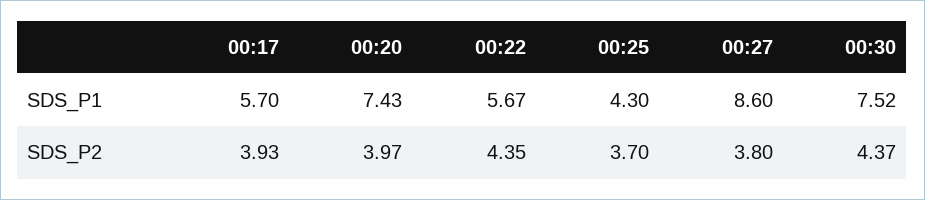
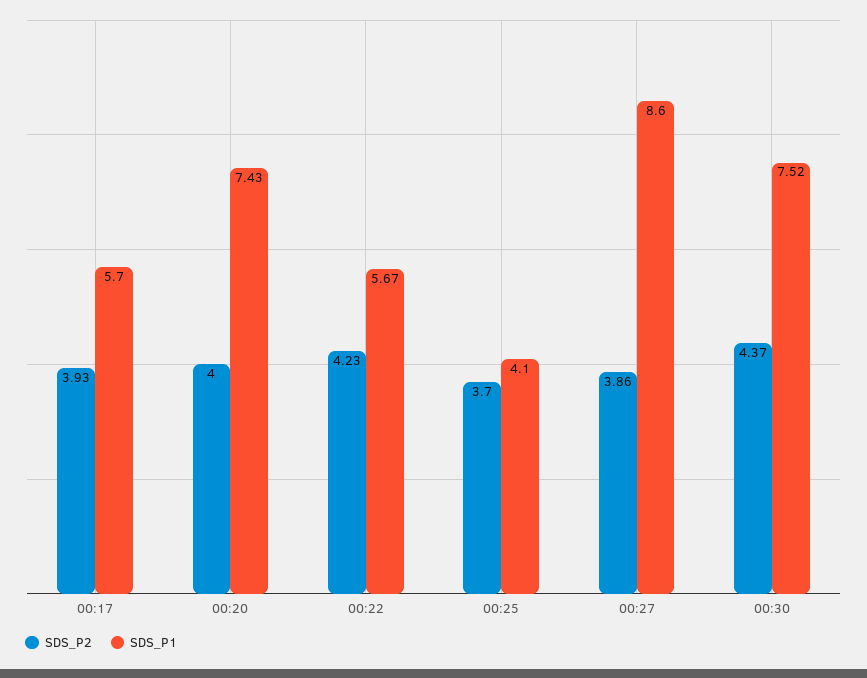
SDS_P1, 00:25: 4.3 -> 4.1
SDS_P2, 00:20: 3.97 -> 4
SDS_P2, 00:22: 4.35 -> 4.23
SDS_P2, 00:27: 3.8 -> 3.86

